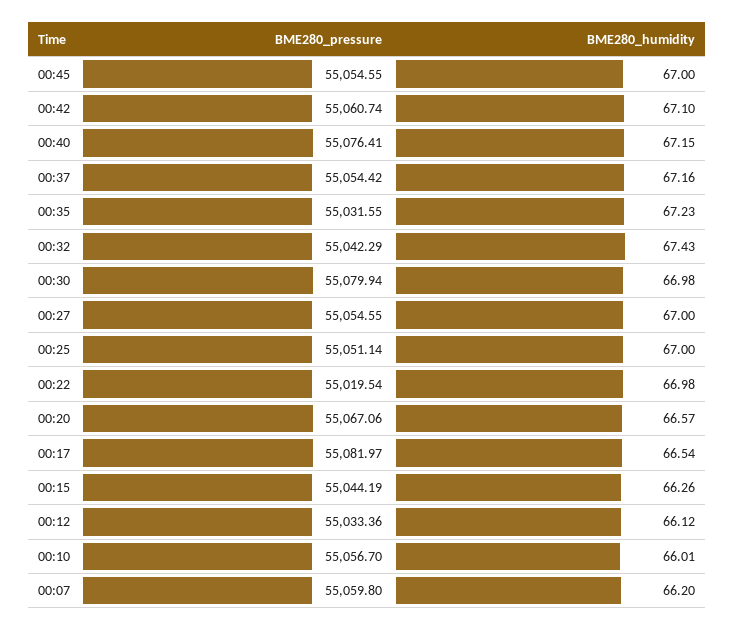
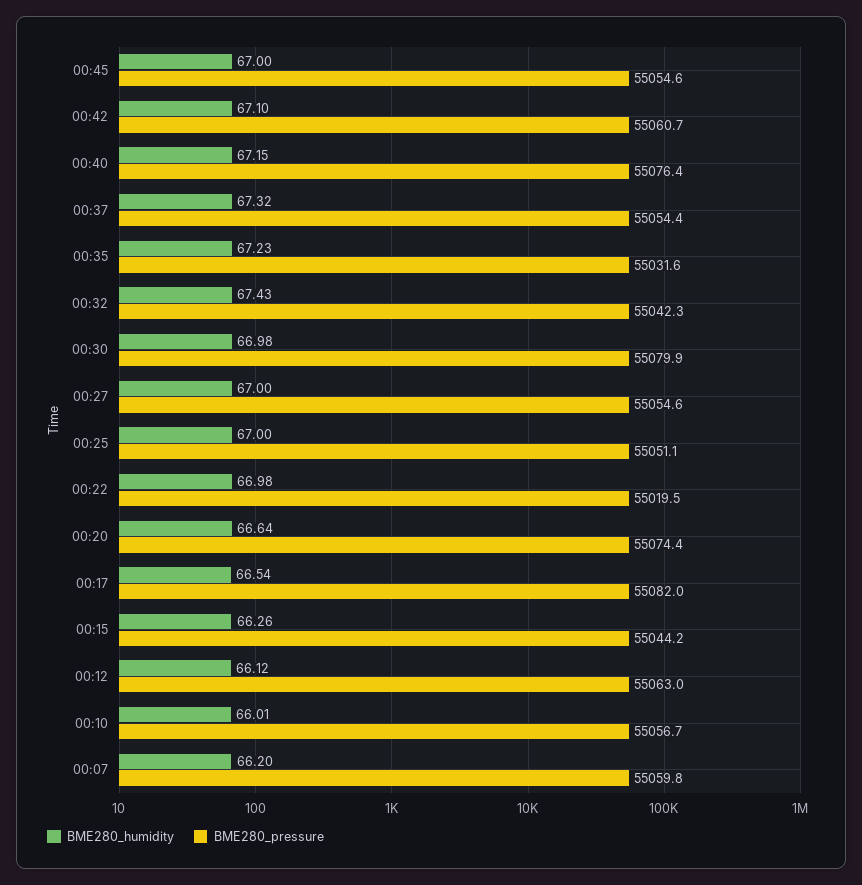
BME280_humidity, 00:37: 67.16 -> 67.32
BME280_pressure, 00:20: 55067.06 -> 55074.4
BME280_humidity, 00:20: 66.57 -> 66.64
BME280_pressure, 00:12: 55033.36 -> 55063

